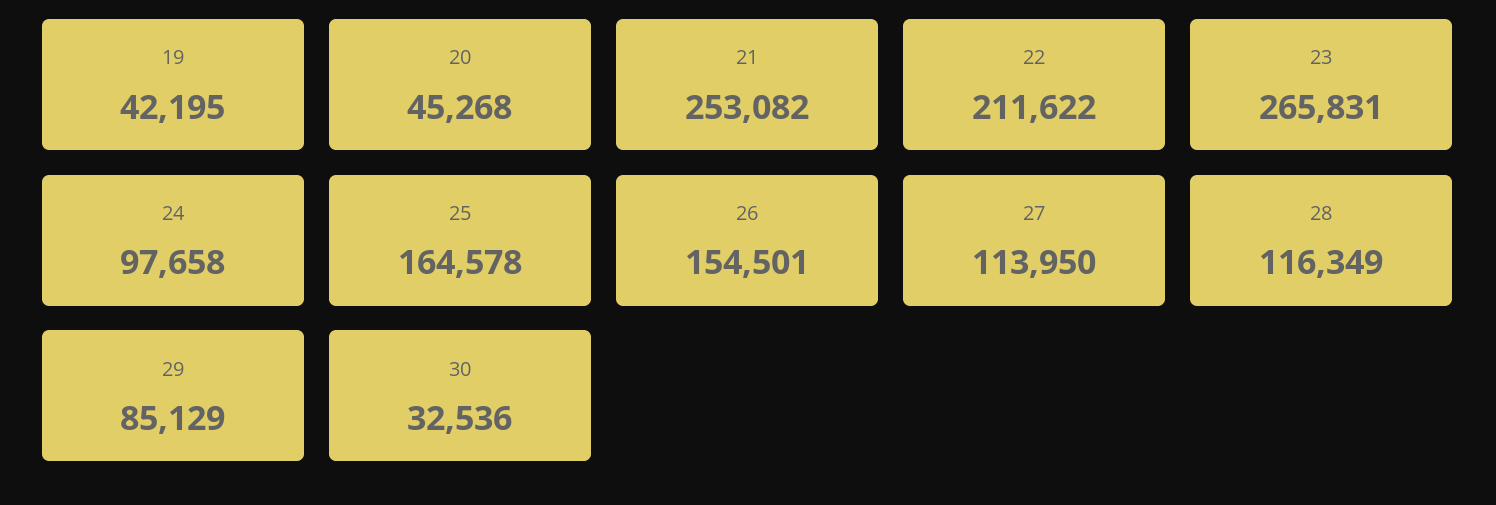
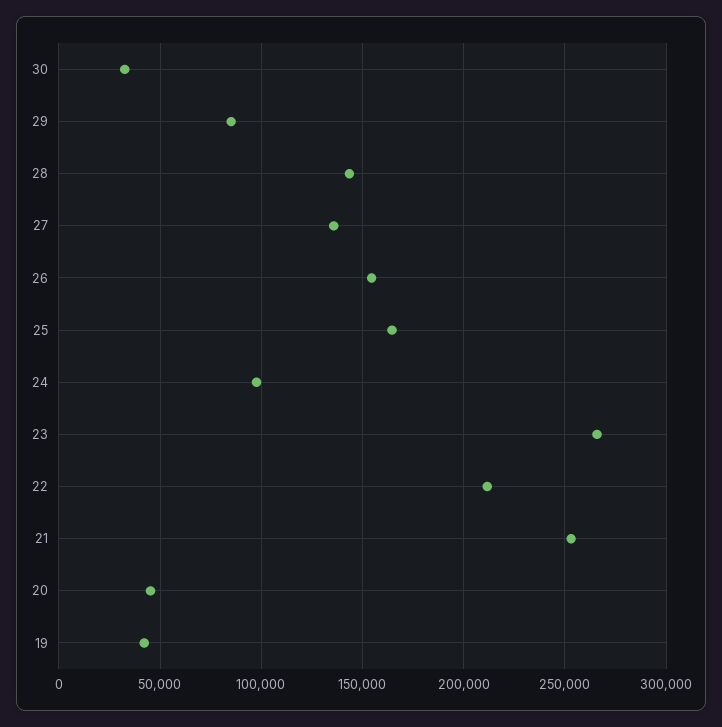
27: 113950 -> 135000
28: 116349 -> 145000

